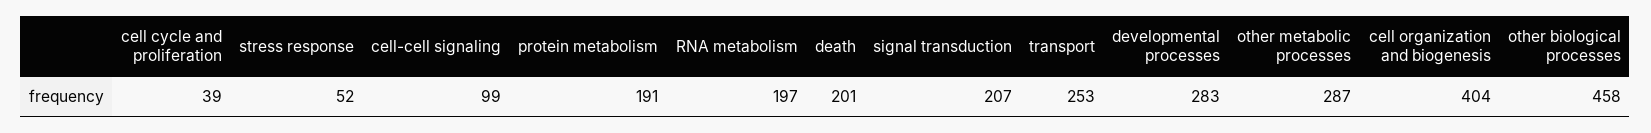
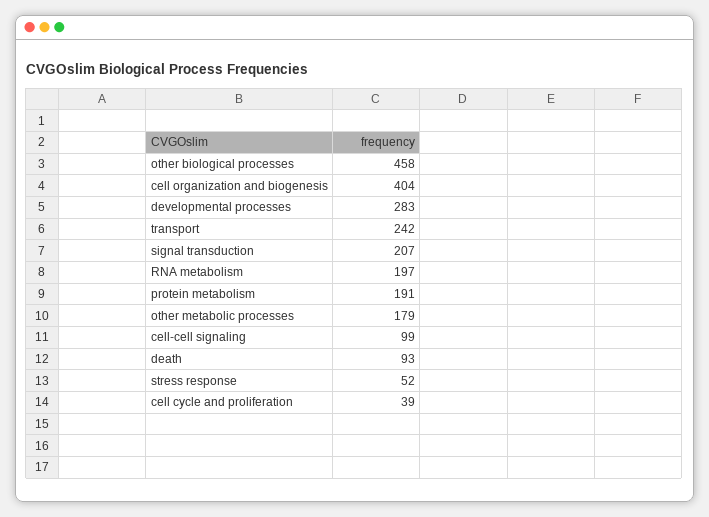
death: 201 -> 93
transport: 253 -> 242
other metabolic processes: 287 -> 179

